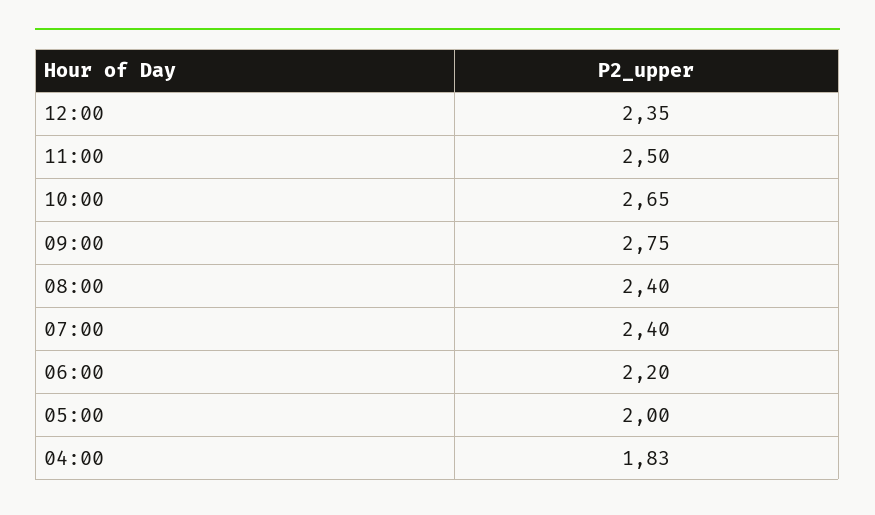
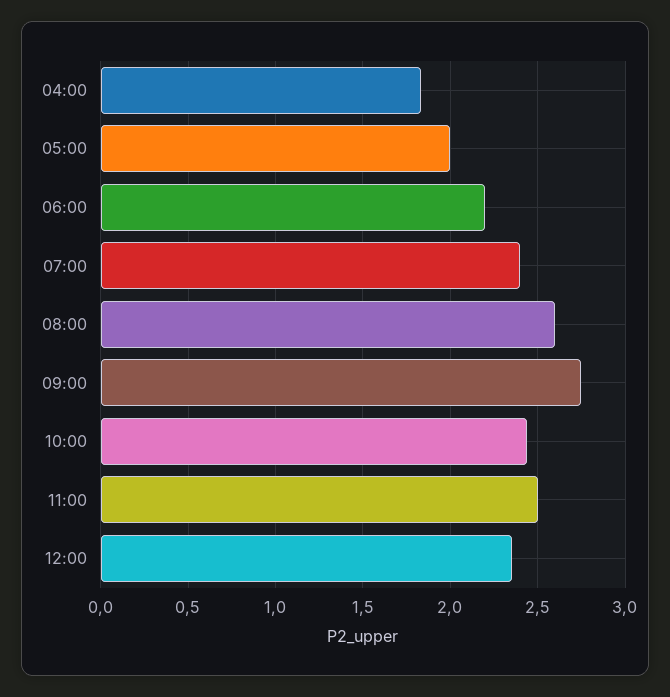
10:00: 2.65 -> 2.45
08:00: 2.4 -> 2.6

